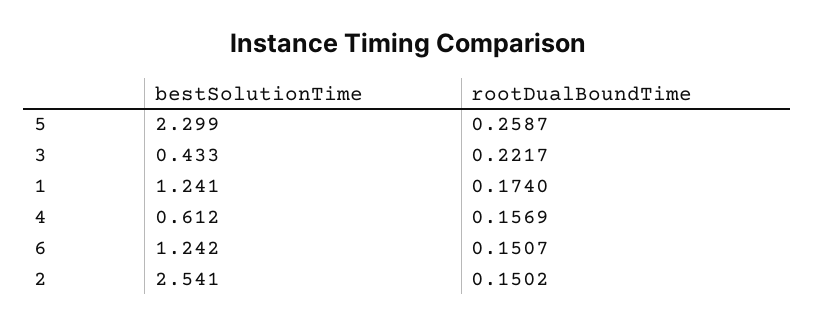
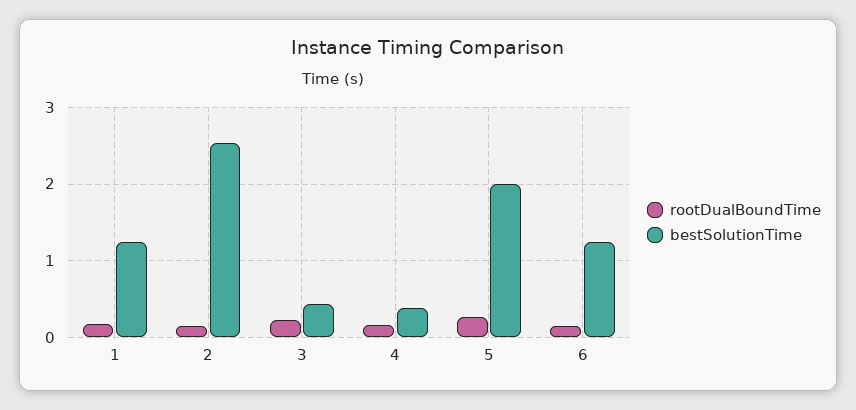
bestSolutionTime, 5: 2.299 -> 2
bestSolutionTime, 4: 0.612 -> 0.4

